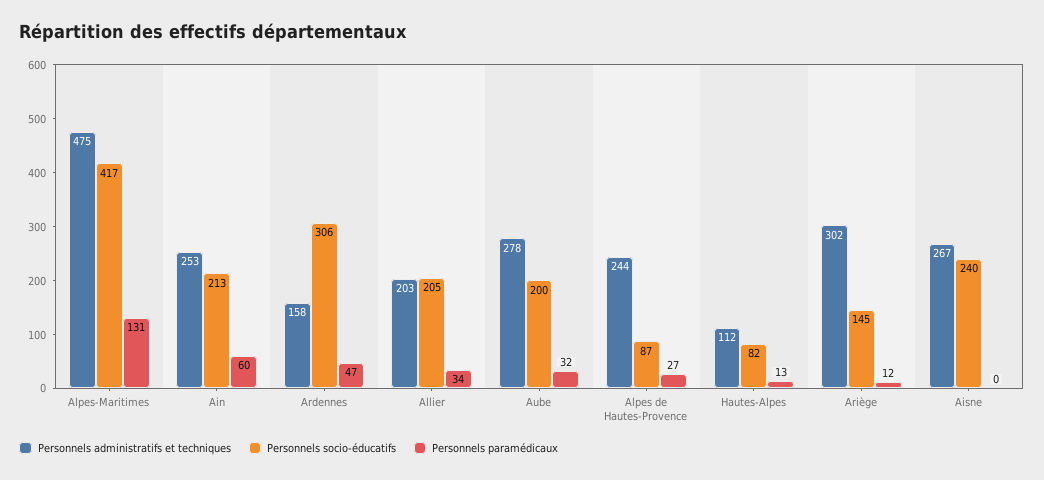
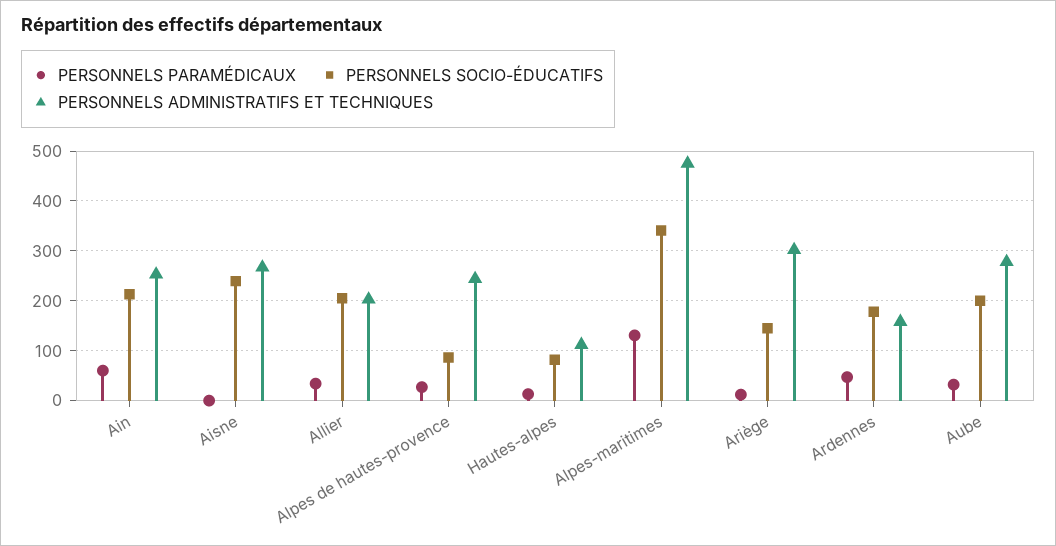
Personnels socio-éducatifs, Alpes-Maritimes: 417 -> 340
Personnels socio-éducatifs, Ardennes: 306 -> 180

